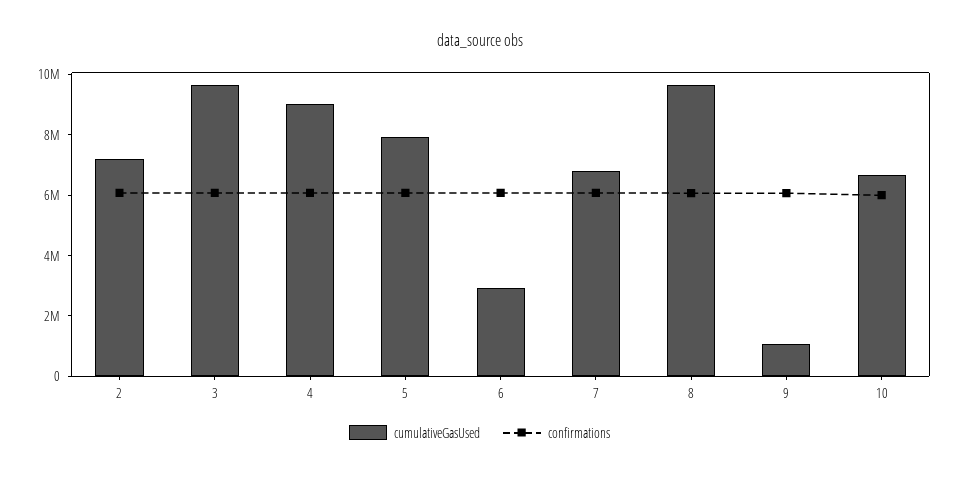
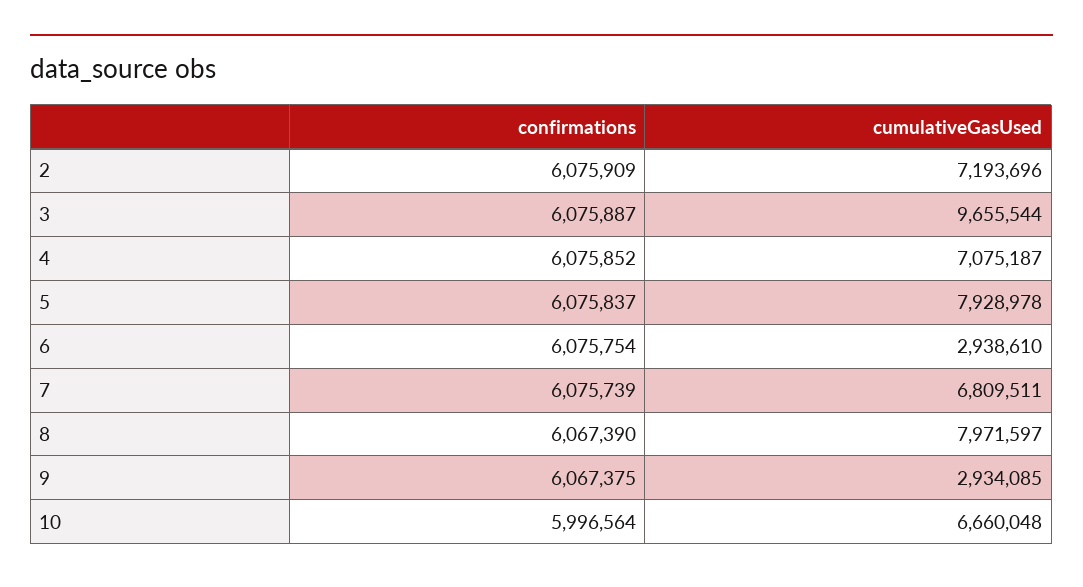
cumulativeGasUsed, 4: 9000000 -> 7075187
cumulativeGasUsed, 8: 9500000 -> 7971597
cumulativeGasUsed, 9: 1000000 -> 2934085

